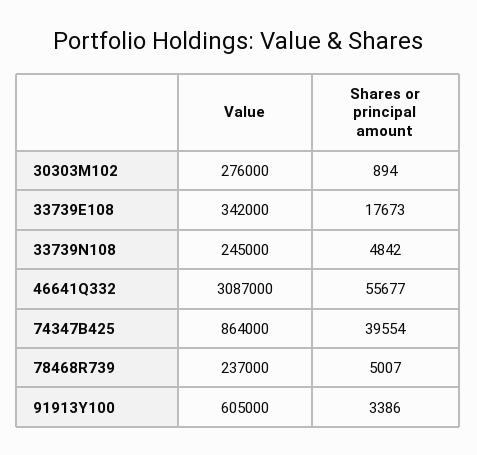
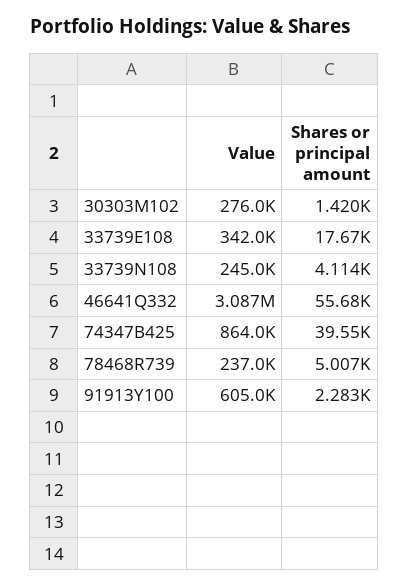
Shares or principal amount, 30303M102: 894 -> 1420
Shares or principal amount, 33739N108: 4842 -> 4114
Shares or principal amount, 91913Y100: 3386 -> 2283

